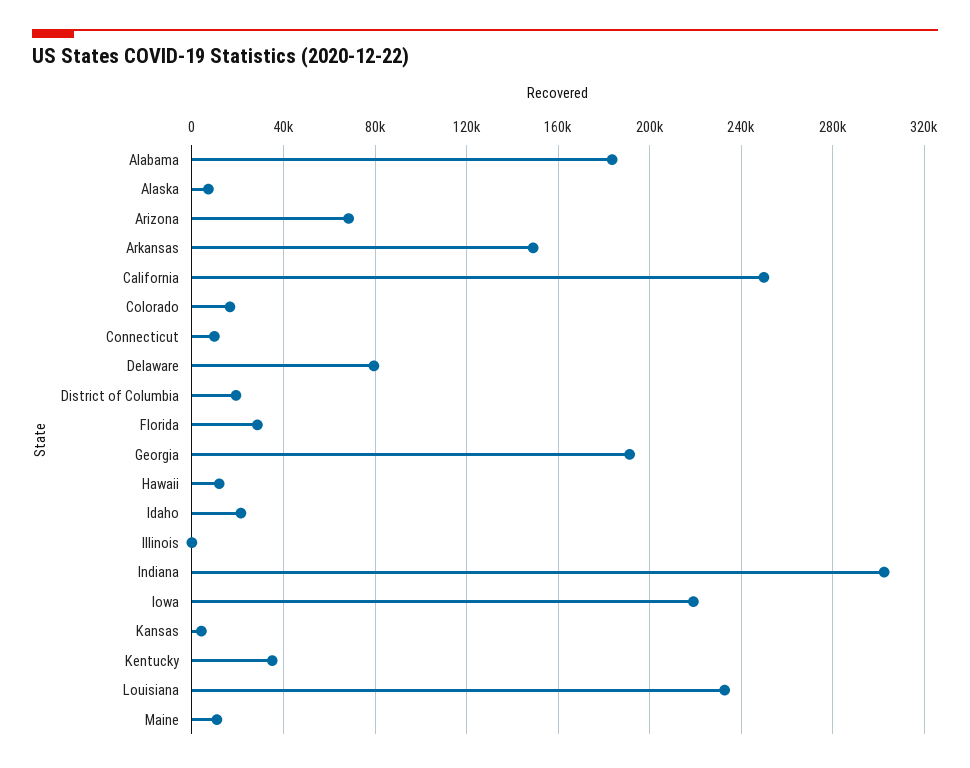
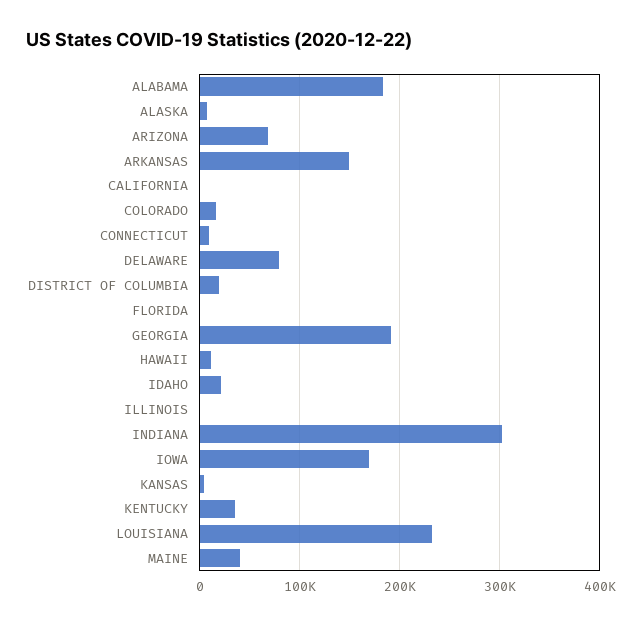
California: 250000 -> 0
Florida: 30000 -> 0
Iowa: 220000 -> 170000
Maine: 10000 -> 40000

